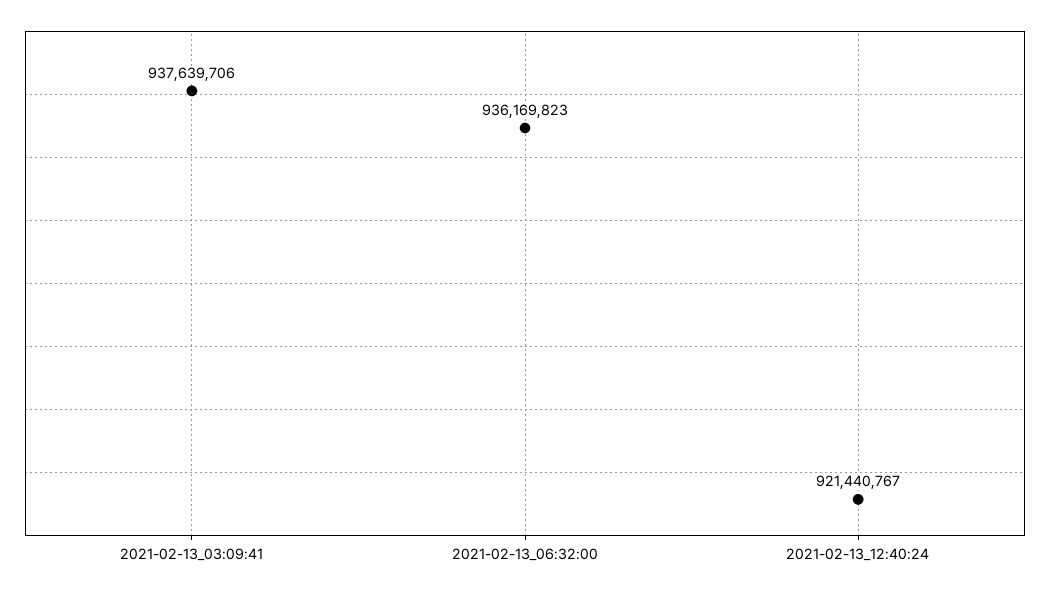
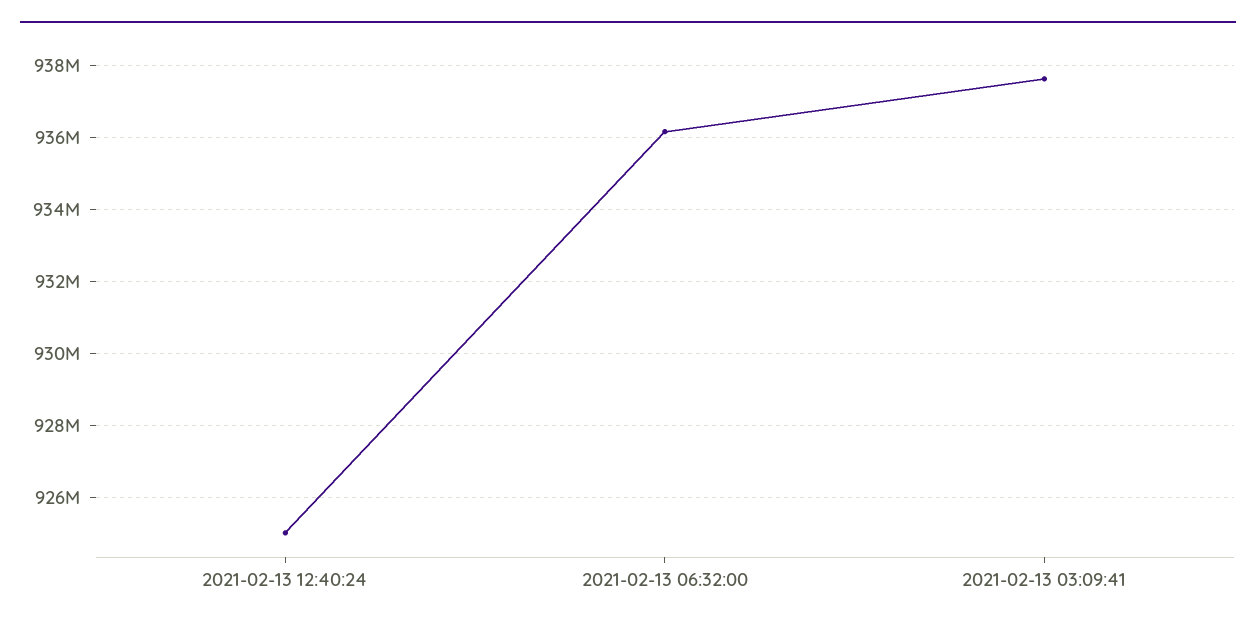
2021-02-13_12:40:24: 921440767 -> 925000000

